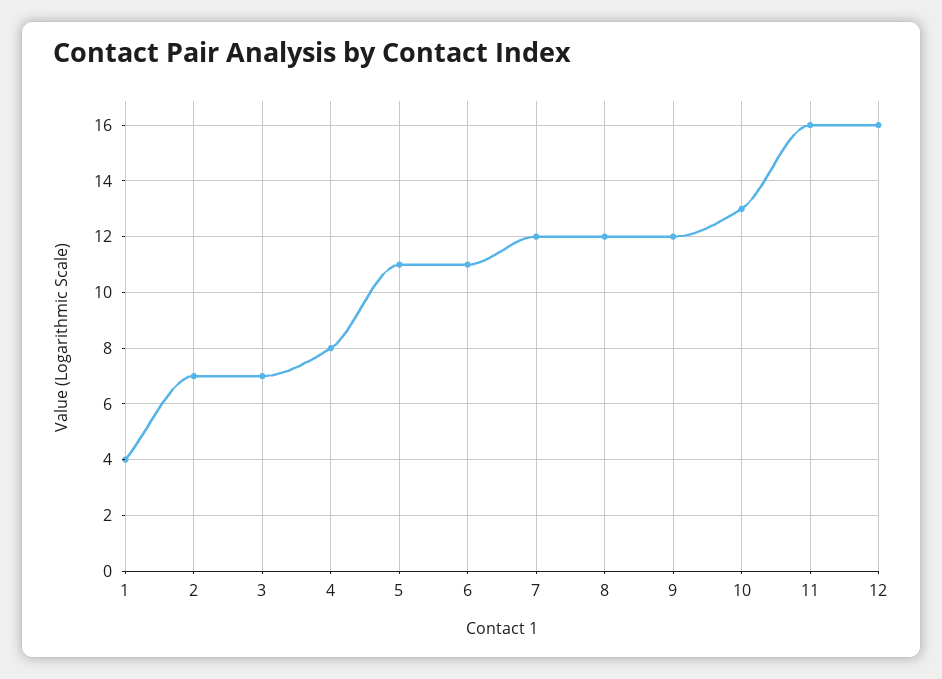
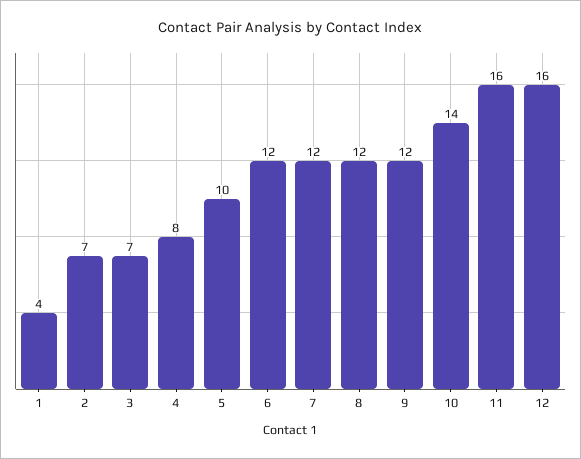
5: 11 -> 10
6: 11 -> 12
10: 13 -> 14

